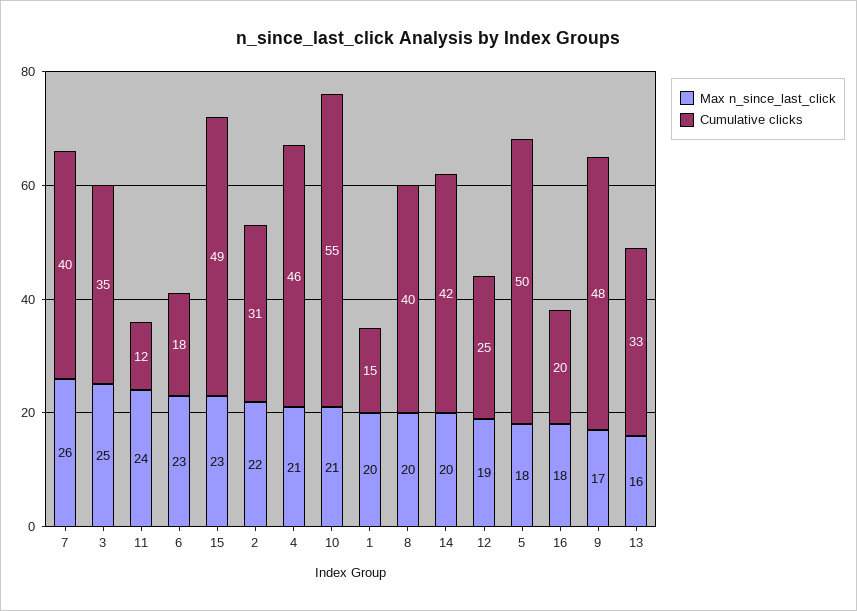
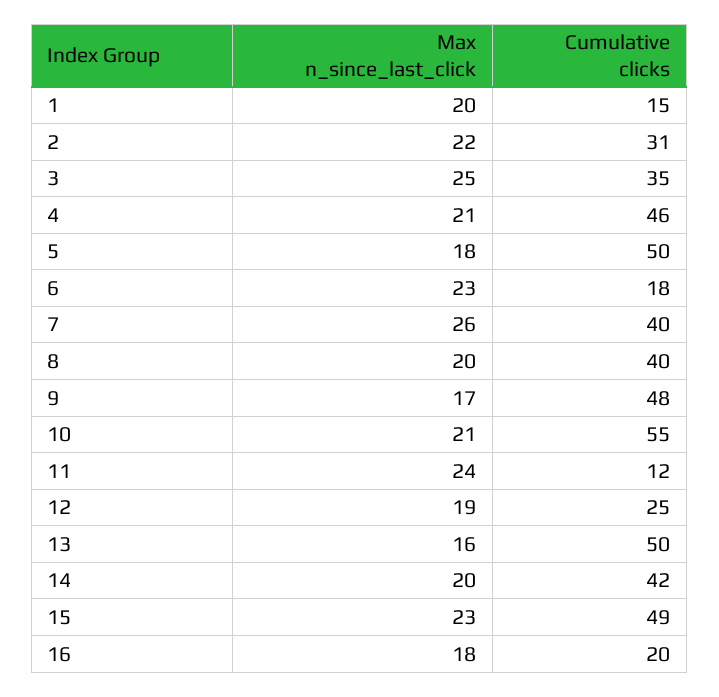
Cumulative clicks, 13: 33 -> 50

